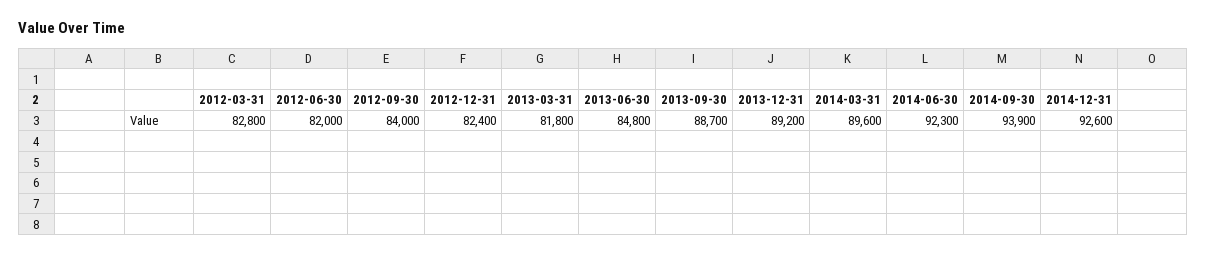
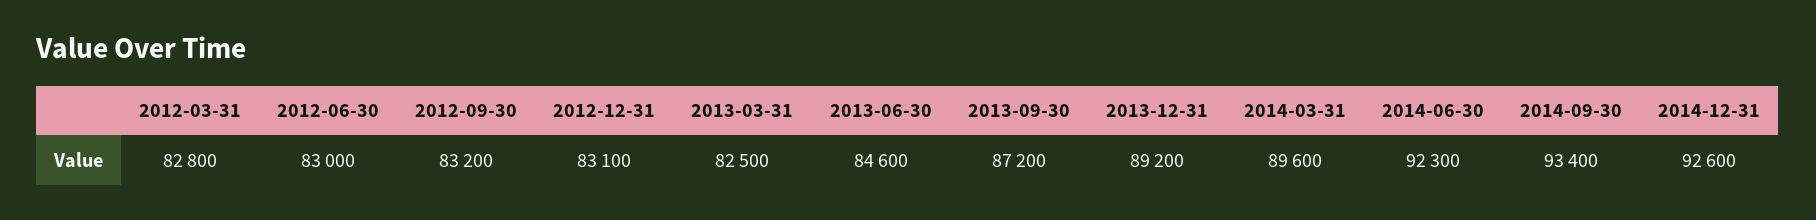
2012-06-30: 82000 -> 83000
2012-09-30: 84000 -> 83200
2012-12-31: 82400 -> 83100
2013-03-31: 81800 -> 82500
2013-06-30: 84800 -> 84600
2013-09-30: 88700 -> 87200
2014-09-30: 93900 -> 93400

